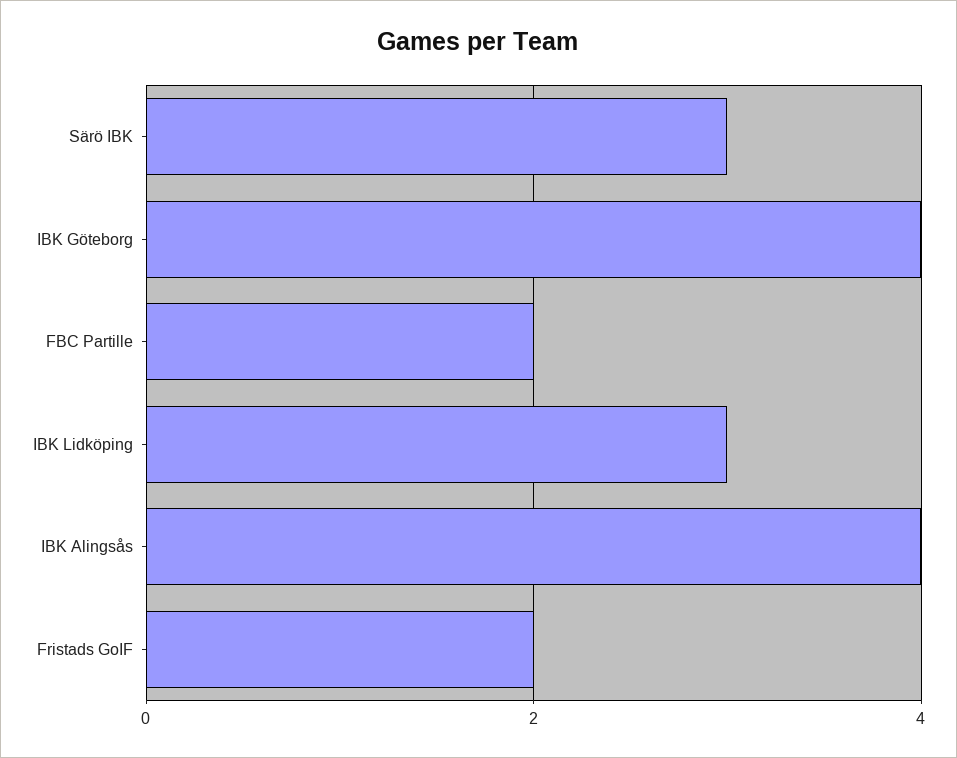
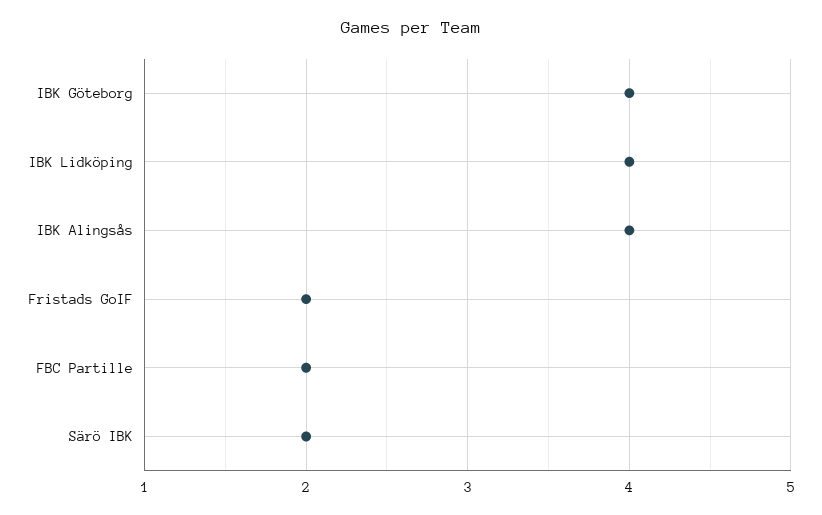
Särö IBK: 3 -> 2
IBK Lidköping: 3 -> 4

